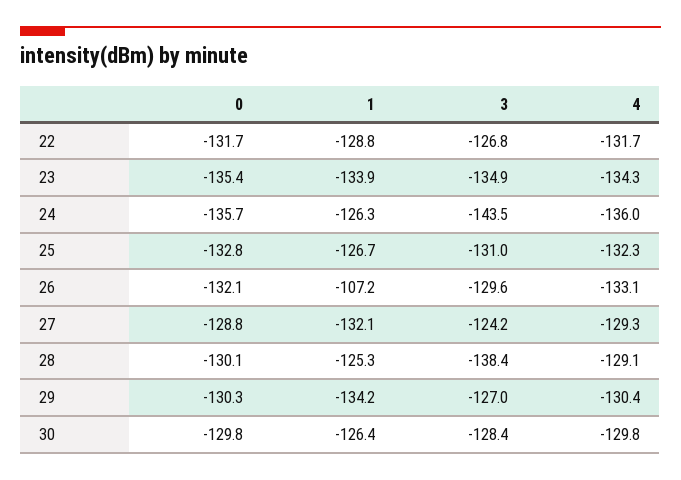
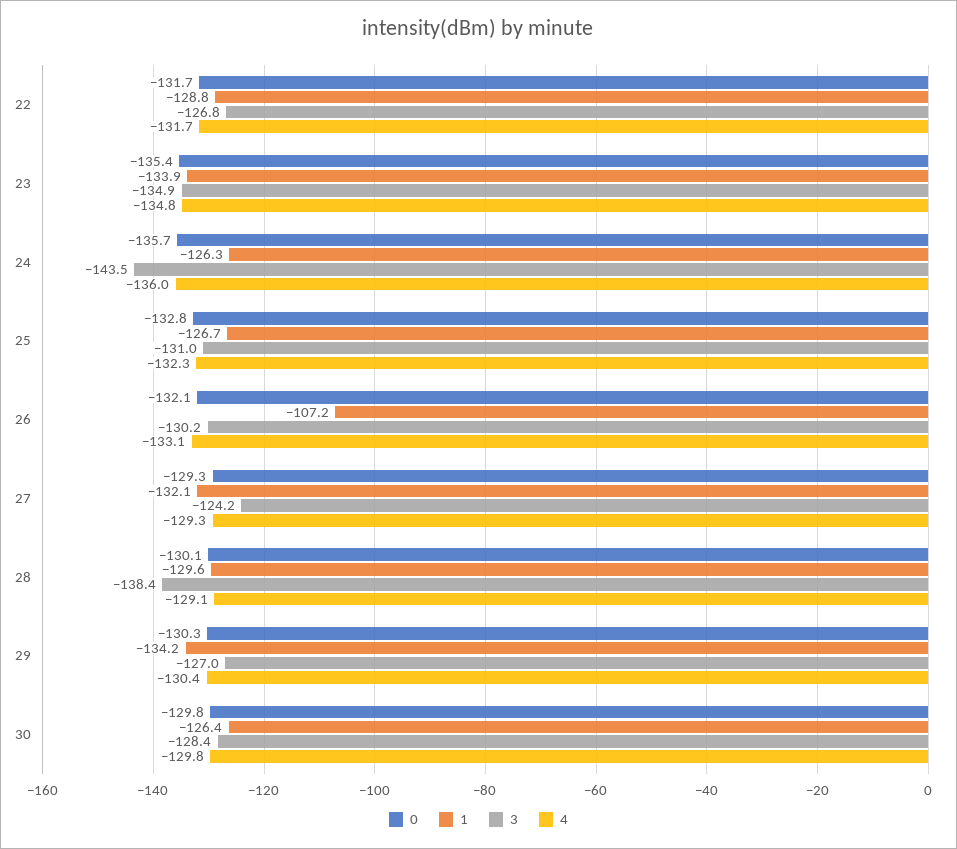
4, 23: -134.3 -> -134.8
3, 26: -129.6 -> -130.2
0, 27: -128.8 -> -129.3
1, 28: -125.3 -> -129.6

